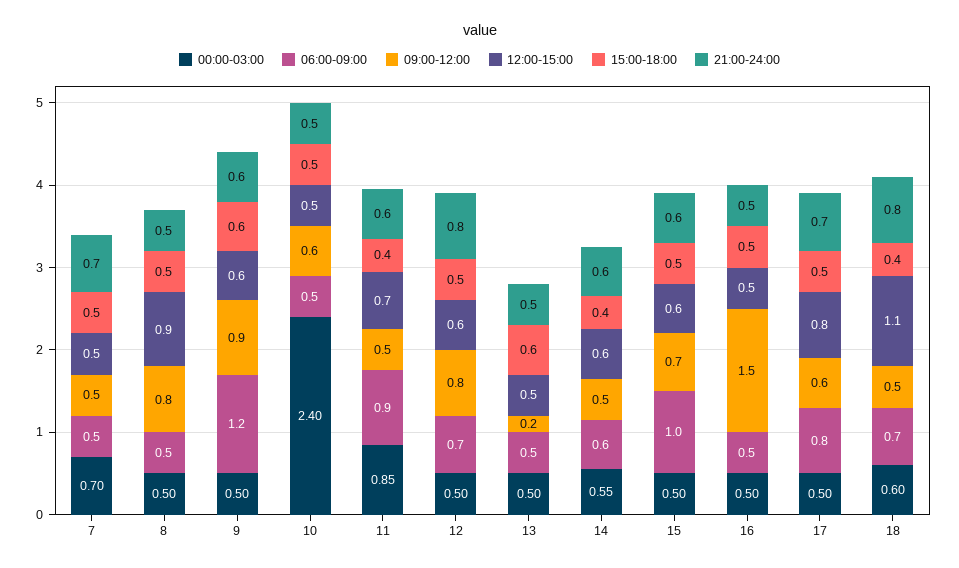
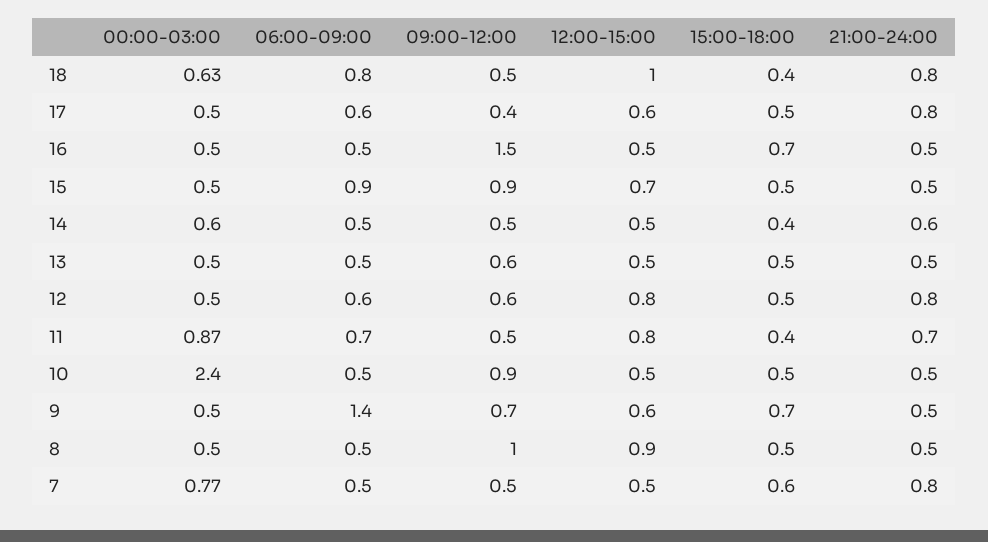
00:00-03:00, 7: 0.7 -> 0.77
15:00-18:00, 7: 0.5 -> 0.6
21:00-24:00, 7: 0.7 -> 0.8
09:00-12:00, 8: 0.8 -> 1
06:00-09:00, 9: 1.2 -> 1.4
09:00-12:00, 9: 0.9 -> 0.7
15:00-18:00, 9: 0.6 -> 0.7
21:00-24:00, 9: 0.6 -> 0.5
09:00-12:00, 10: 0.6 -> 0.9
00:00-03:00, 11: 0.85 -> 0.87
06:00-09:00, 11: 0.9 -> 0.7
12:00-15:00, 11: 0.7 -> 0.8
21:00-24:00, 11: 0.6 -> 0.7
06:00-09:00, 12: 0.7 -> 0.6
09:00-12:00, 12: 0.8 -> 0.6
12:00-15:00, 12: 0.6 -> 0.8
09:00-12:00, 13: 0.2 -> 0.6
15:00-18:00, 13: 0.6 -> 0.5
00:00-03:00, 14: 0.55 -> 0.6
06:00-09:00, 14: 0.6 -> 0.5
12:00-15:00, 14: 0.6 -> 0.5
06:00-09:00, 15: 1 -> 0.9
09:00-12:00, 15: 0.7 -> 0.9
12:00-15:00, 15: 0.6 -> 0.7
21:00-24:00, 15: 0.6 -> 0.5
15:00-18:00, 16: 0.5 -> 0.7
06:00-09:00, 17: 0.8 -> 0.6
09:00-12:00, 17: 0.6 -> 0.4
12:00-15:00, 17: 0.8 -> 0.6
21:00-24:00, 17: 0.7 -> 0.8
00:00-03:00, 18: 0.6 -> 0.63
06:00-09:00, 18: 0.7 -> 0.8
12:00-15:00, 18: 1.1 -> 1

